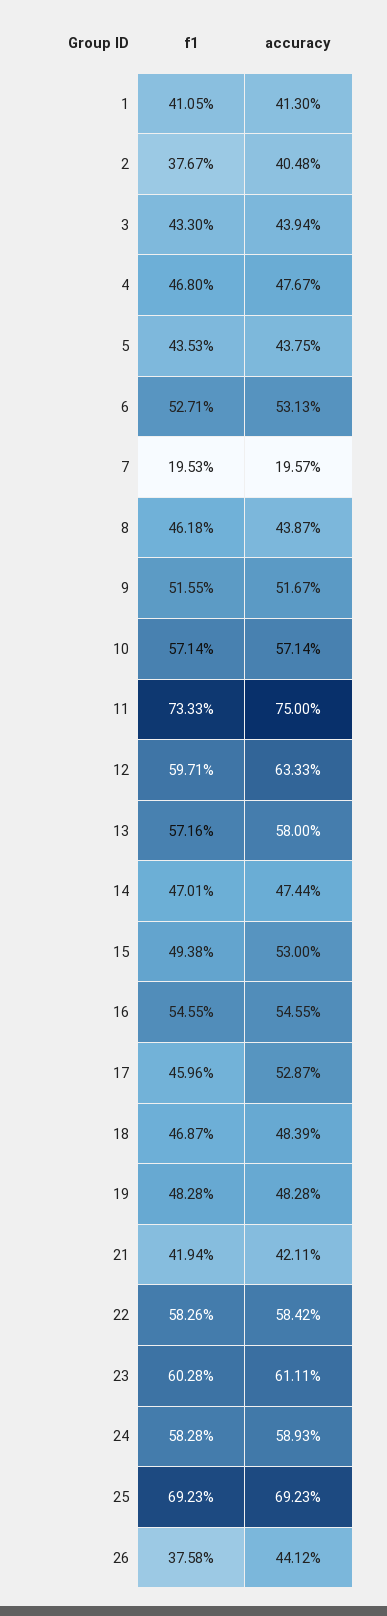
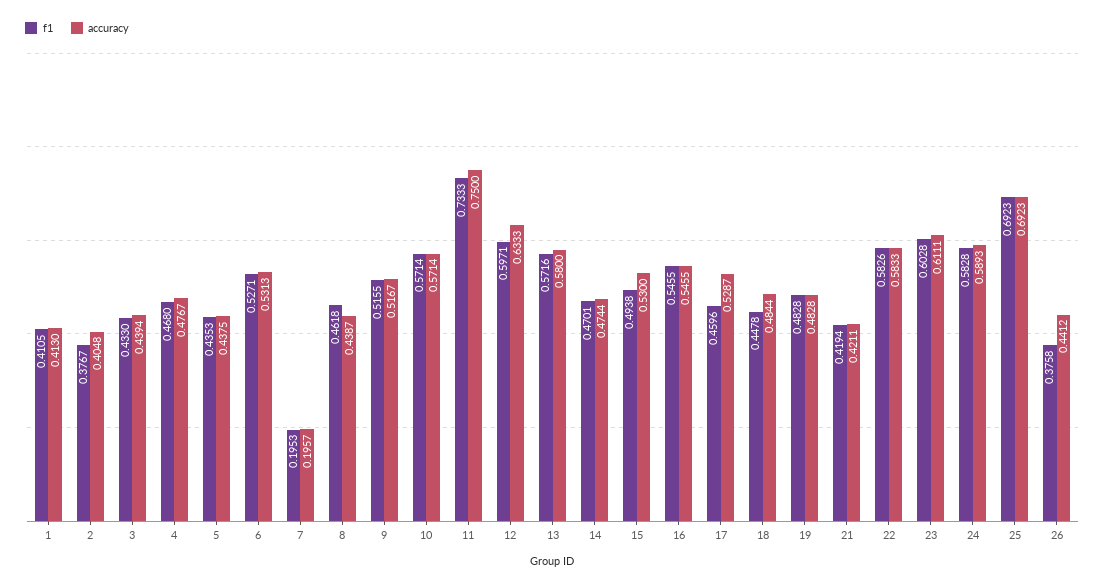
f1, 18: 0.4687 -> 0.4478
accuracy, 18: 0.4839 -> 0.4844
accuracy, 22: 0.5842 -> 0.5833

